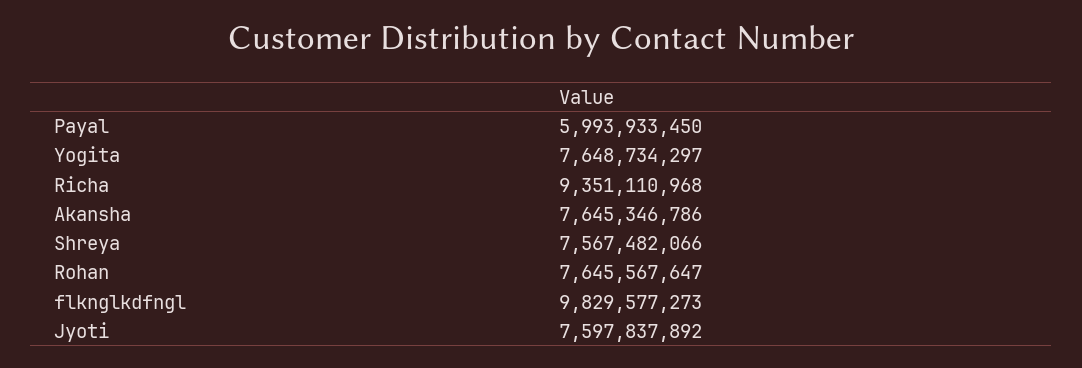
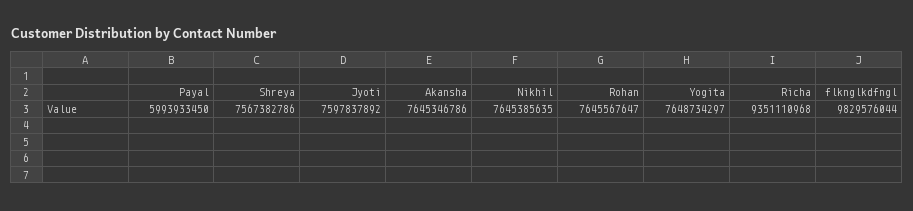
Shreya: 7567482066 -> 7567382786
flknglkdfngl: 9829577273 -> 9829576044
Nikhil: none -> 7645385635

